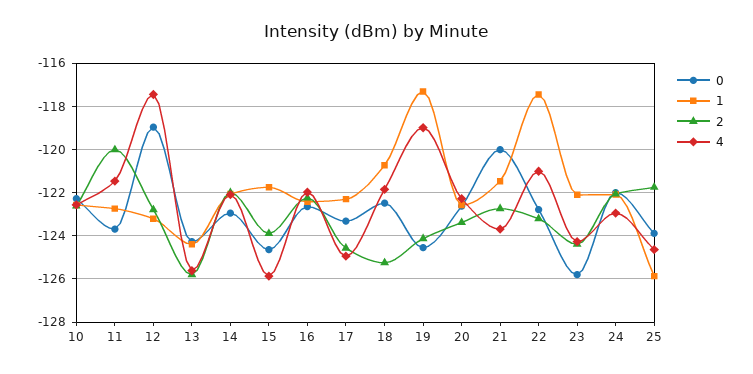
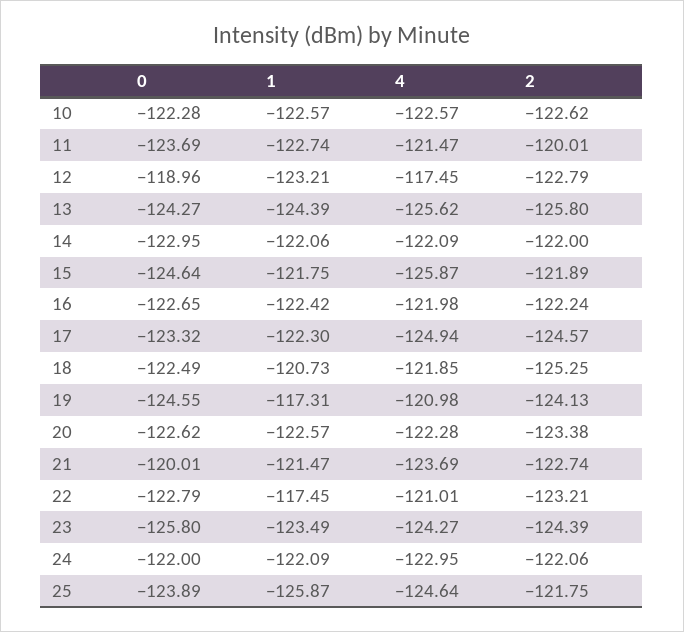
2, 15: -124 -> -121.89
4, 19: -119 -> -120.98
1, 23: -122 -> -123.49

